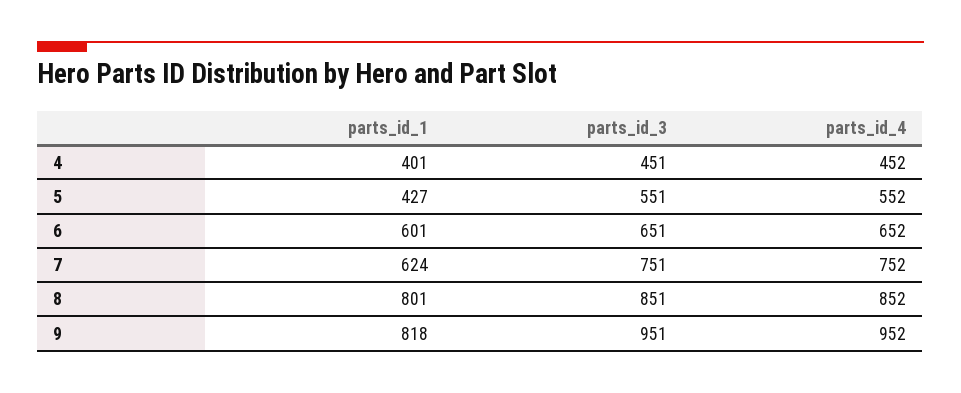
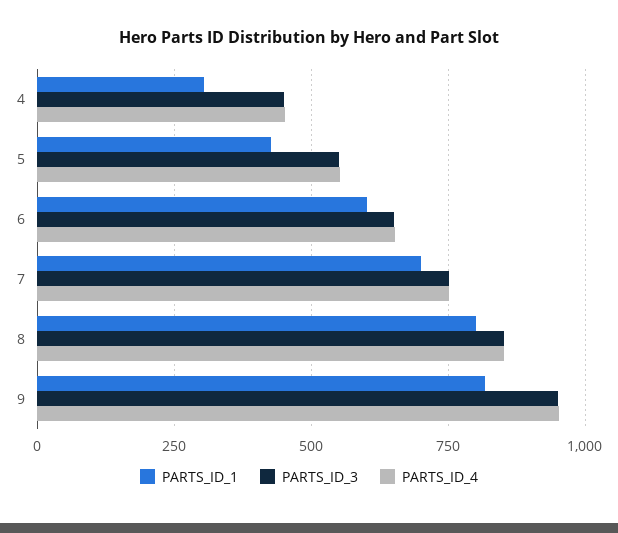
parts_id_1, 4: 401 -> 300
parts_id_1, 7: 624 -> 700

